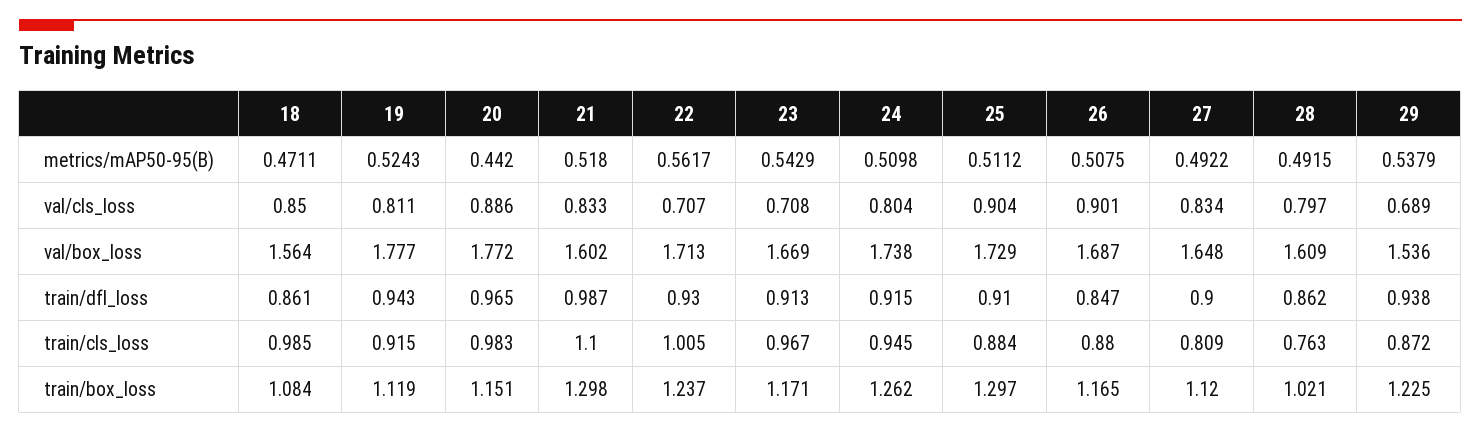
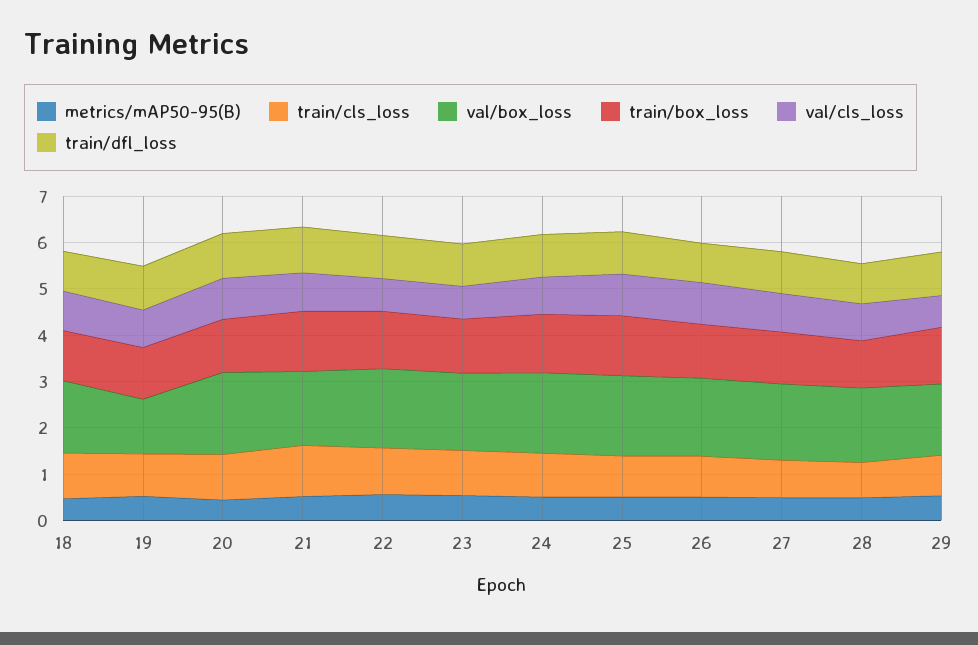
val/box_loss, 19: 1.777 -> 1.2

